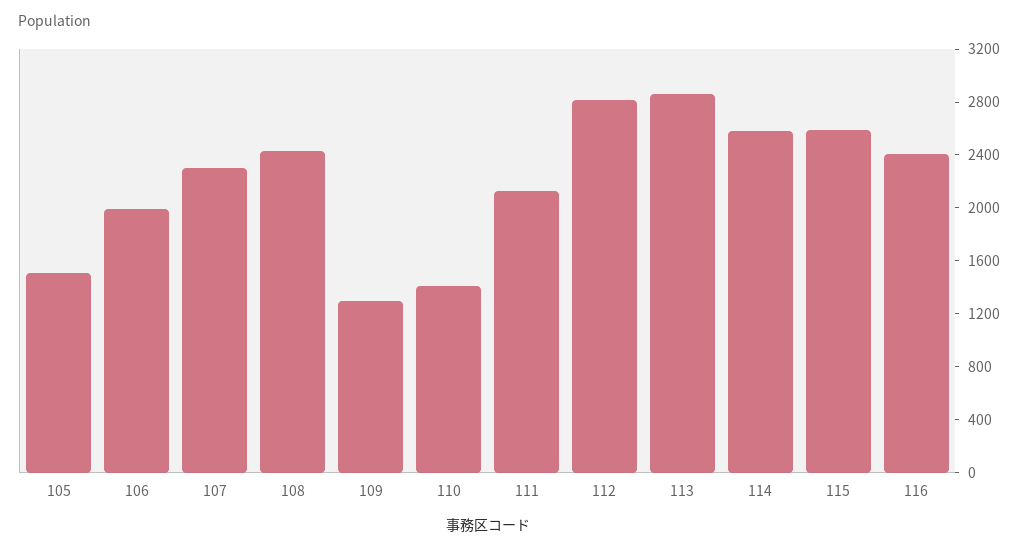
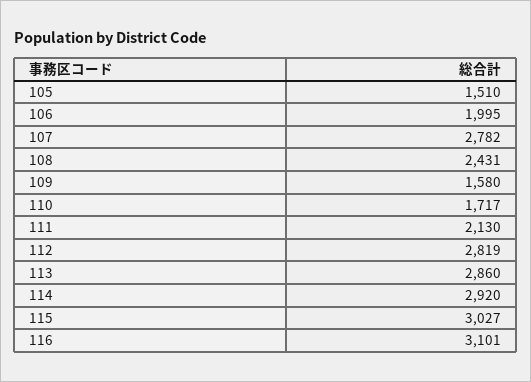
107: 2300 -> 2782
109: 1300 -> 1580
110: 1400 -> 1717
114: 2600 -> 2920
115: 2600 -> 3027
116: 2400 -> 3101

